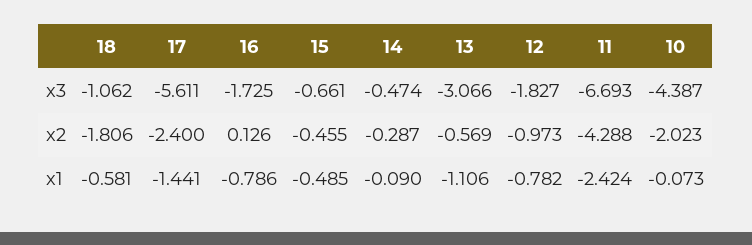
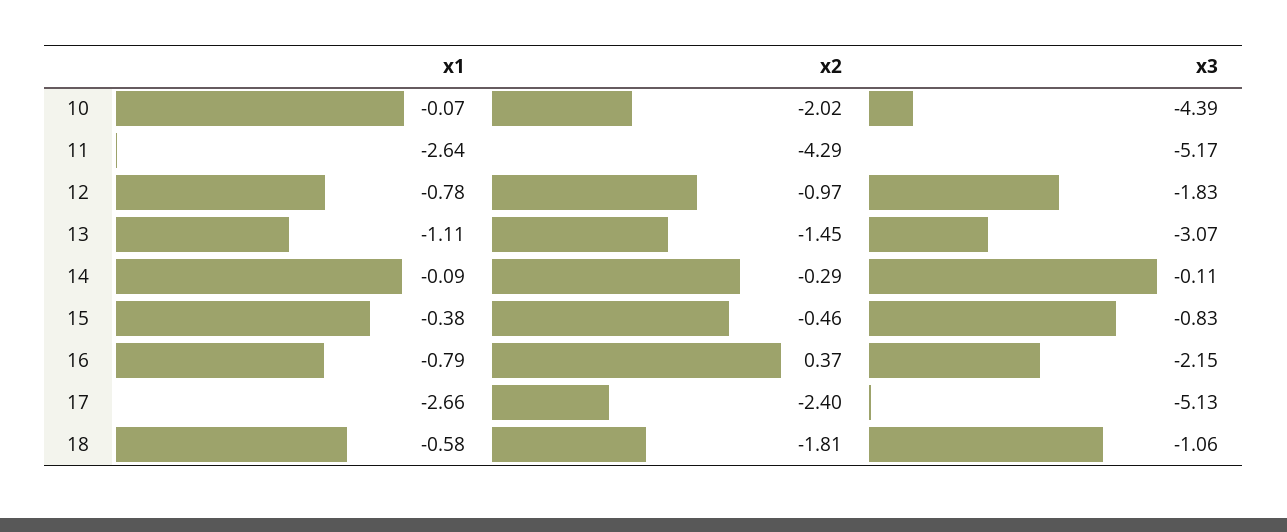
17, x3: -5.611 -> -5.13
16, x3: -1.725 -> -2.15
15, x3: -0.661 -> -0.83
14, x3: -0.474 -> -0.11
11, x3: -6.693 -> -5.17
16, x2: 0.126 -> 0.37
13, x2: -0.569 -> -1.45
17, x1: -1.441 -> -2.66
15, x1: -0.485 -> -0.38
11, x1: -2.424 -> -2.64

